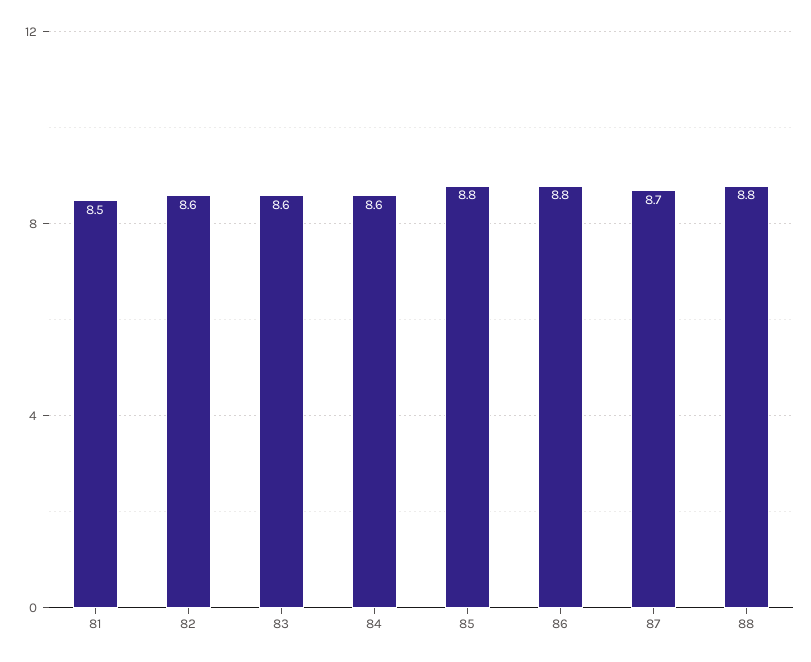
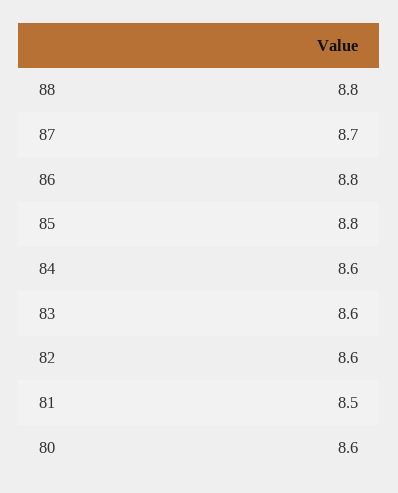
80: none -> 8.6

